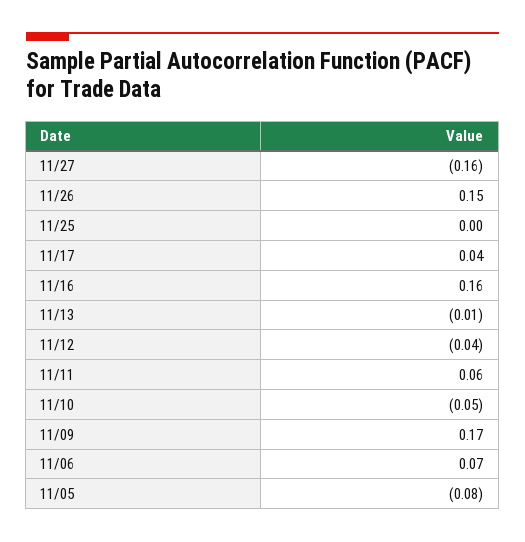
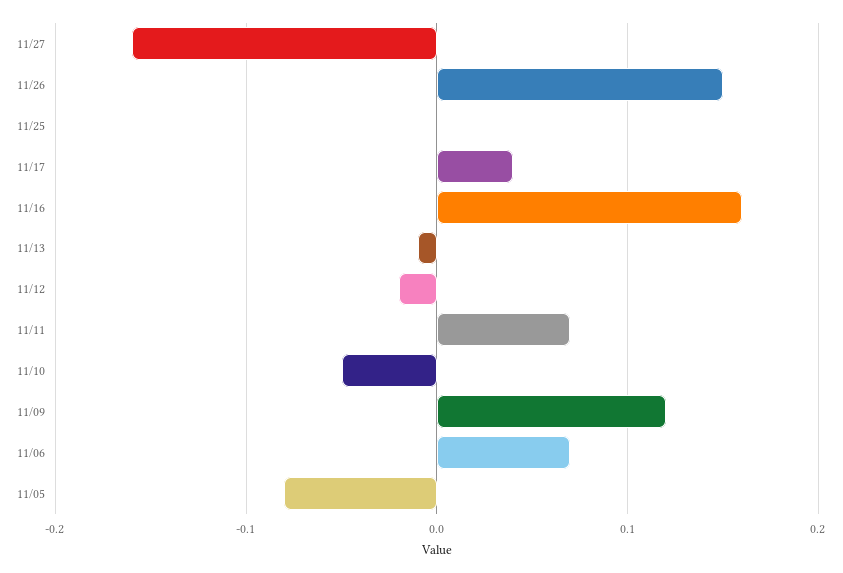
11/12: -0.04 -> -0.02
11/11: 0.06 -> 0.07
11/09: 0.17 -> 0.12

